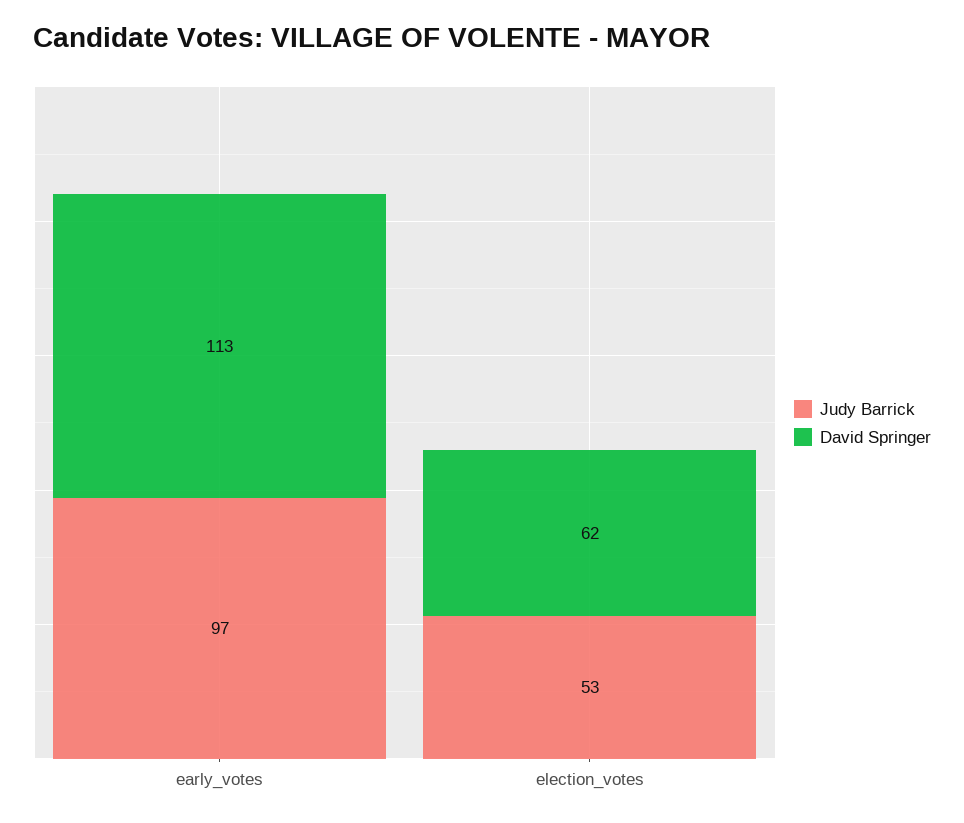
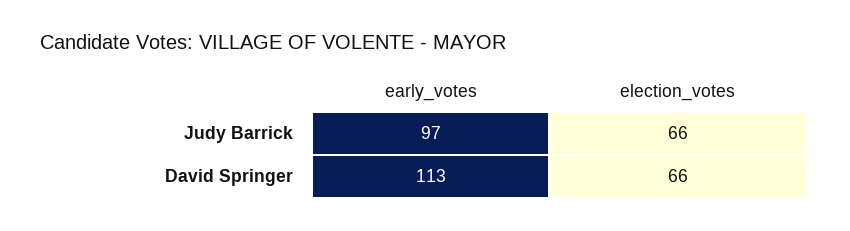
Judy Barrick, election_votes: 53 -> 66
David Springer, election_votes: 62 -> 66

